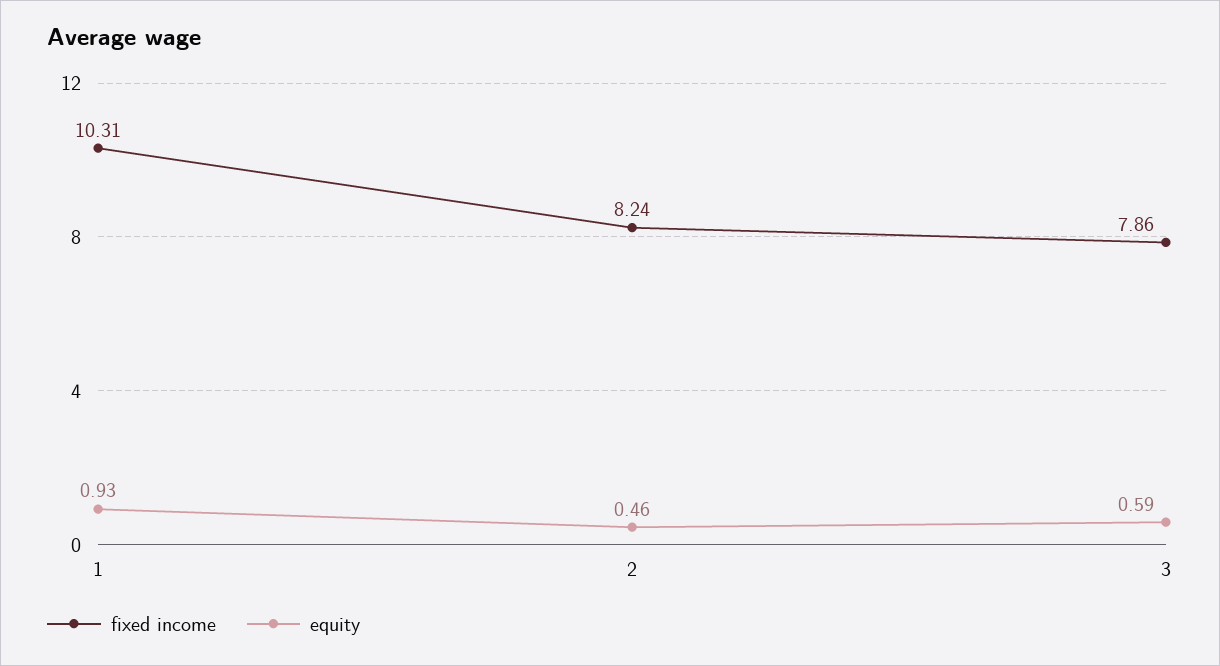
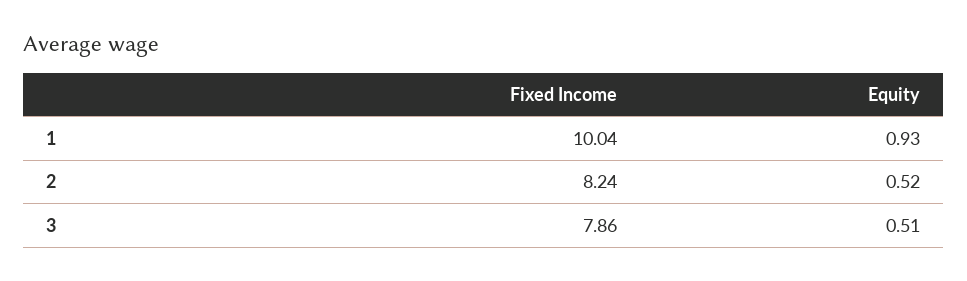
fixed income, 1: 10.31 -> 10.04
equity, 2: 0.46 -> 0.52
equity, 3: 0.59 -> 0.51

